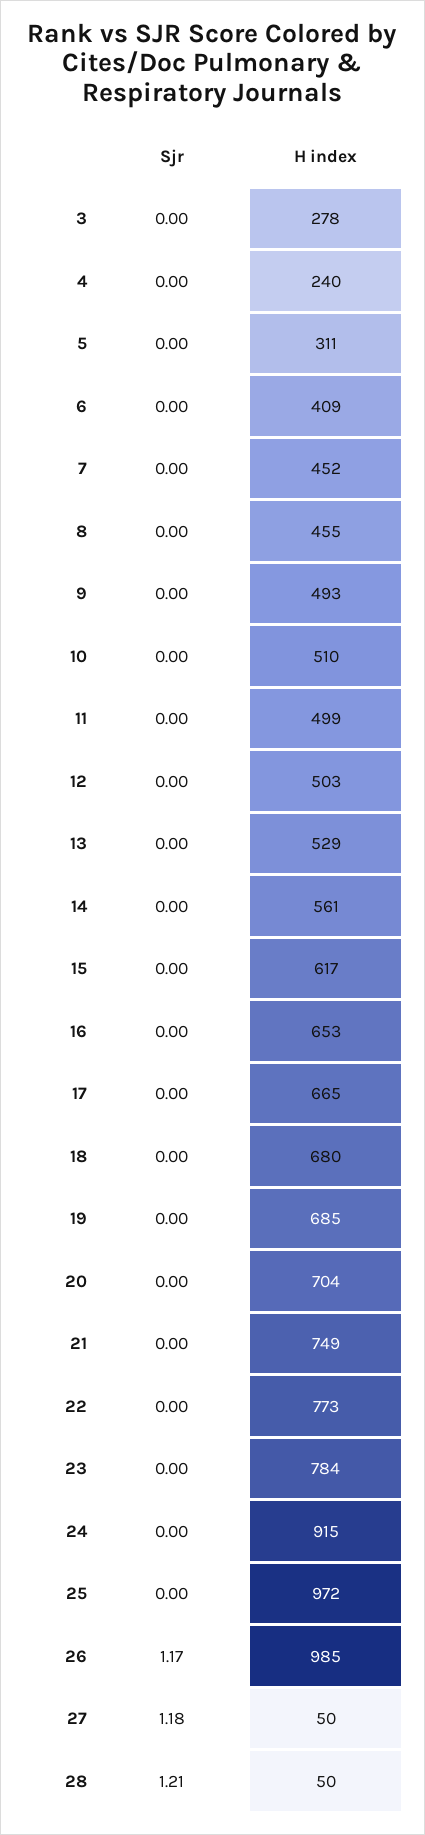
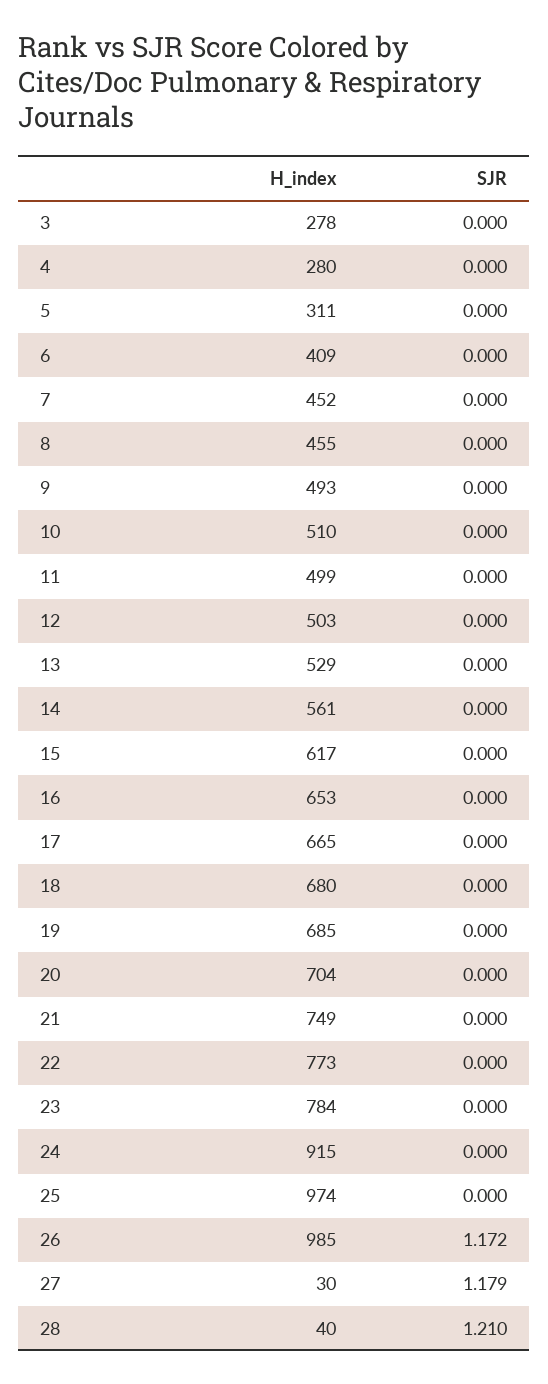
H index, 4: 240 -> 280
H index, 25: 972 -> 974
H index, 27: 50 -> 30
H index, 28: 50 -> 40

